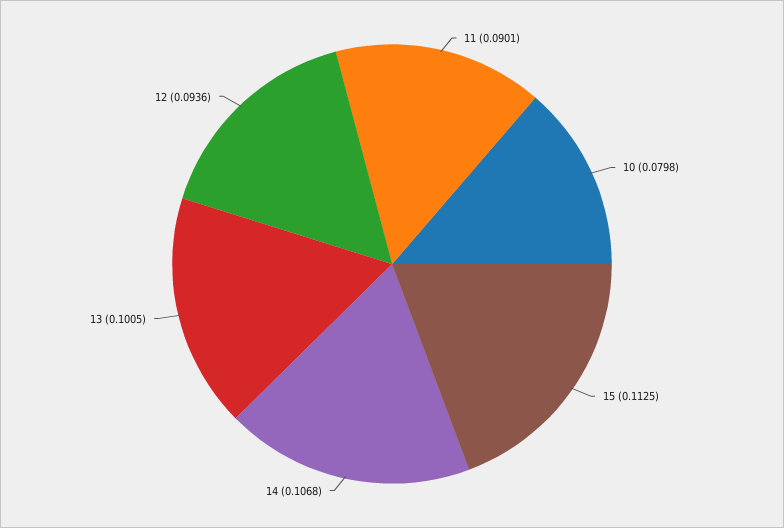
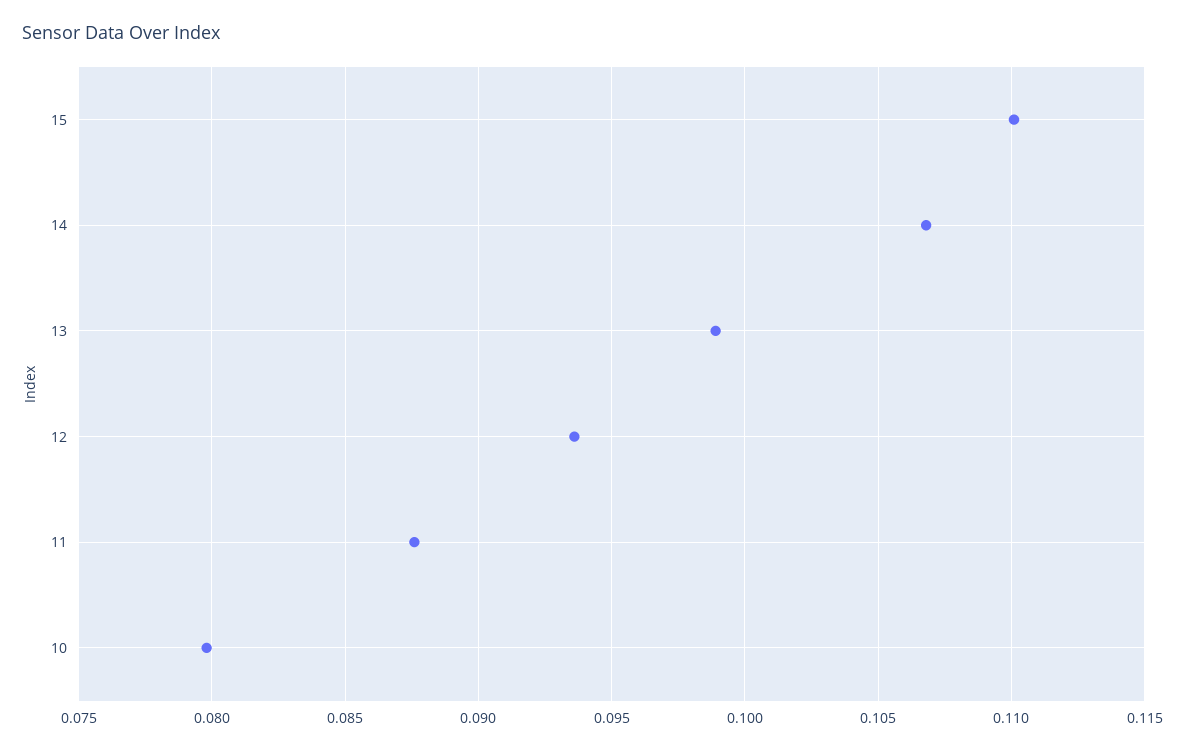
11: 0.0901 -> 0.0875
15: 0.1125 -> 0.11
13: 0.1005 -> 0.099

